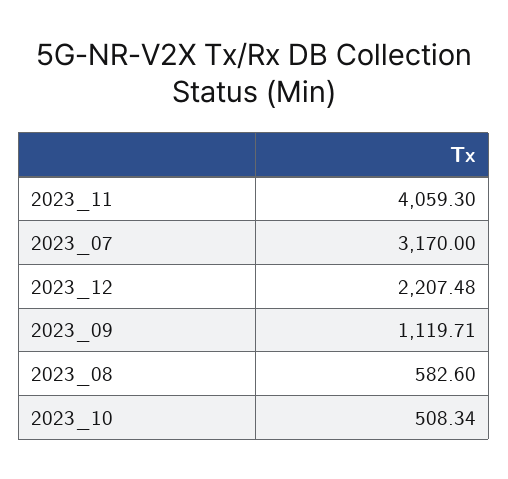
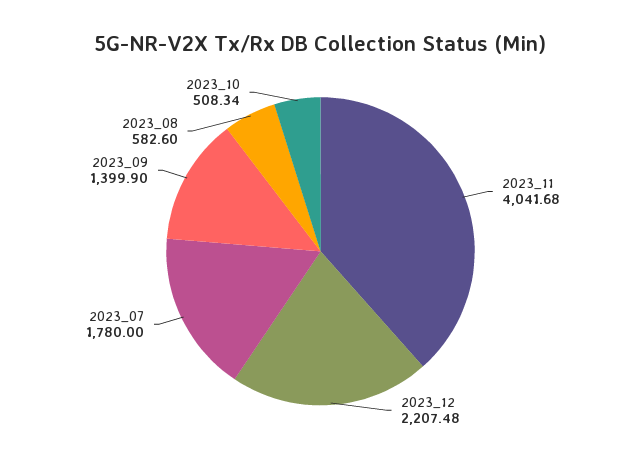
2023_11: 4059.3 -> 4041.68
2023_07: 3170 -> 1780
2023_09: 1119.71 -> 1399.9

